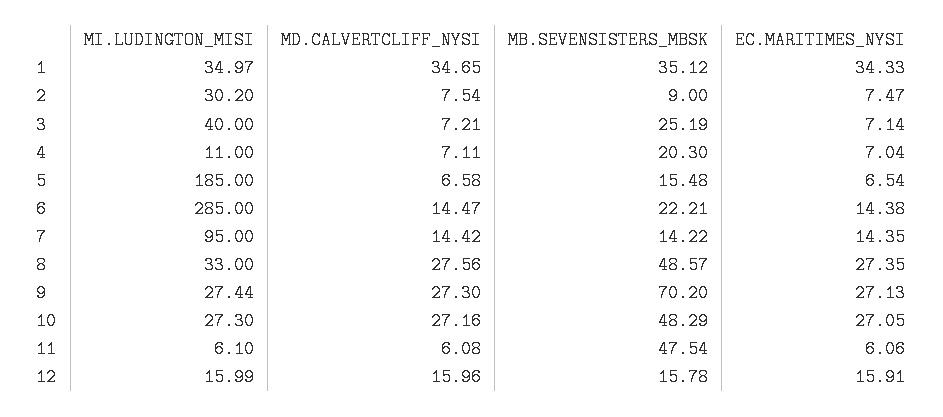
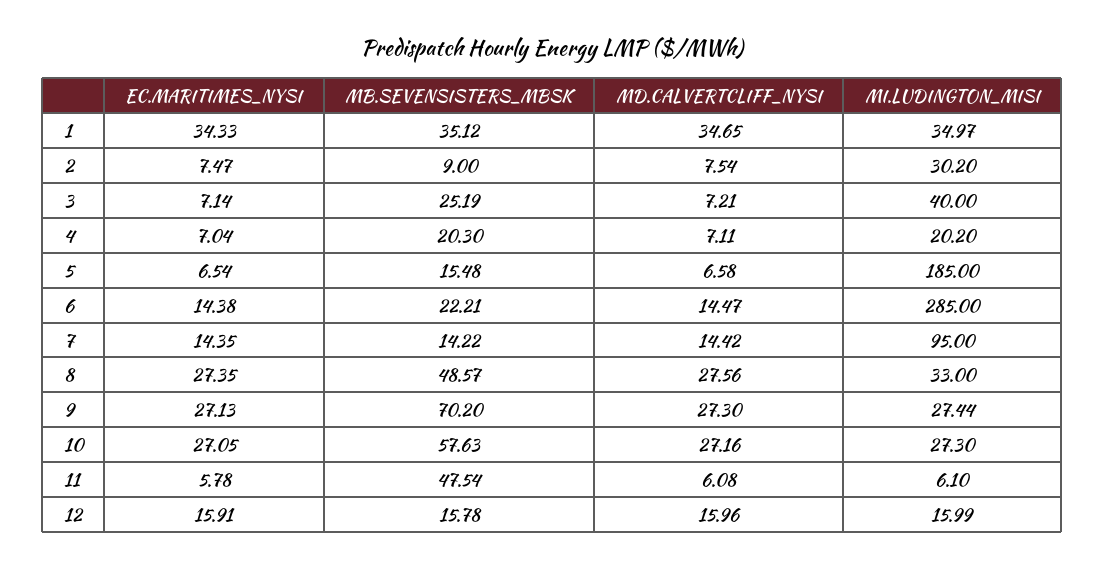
MI.LUDINGTON_MISI, 4: 11 -> 20.2
MB.SEVENSISTERS_MBSK, 10: 48.29 -> 57.63
EC.MARITIMES_NYSI, 11: 6.06 -> 5.78

